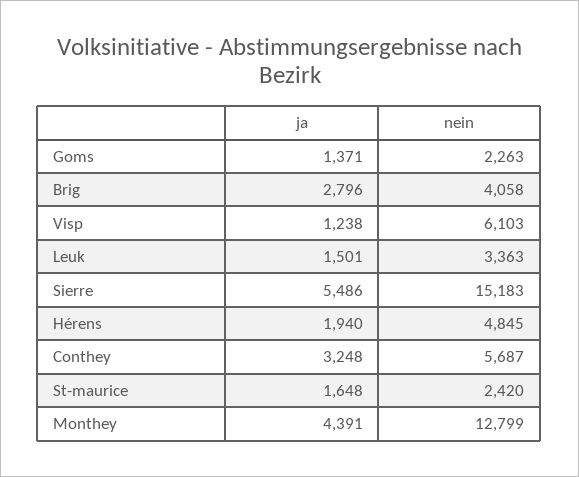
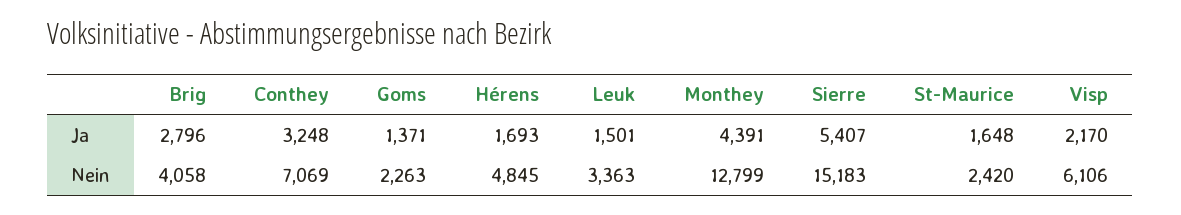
ja, Visp: 1238 -> 2170
nein, Visp: 6103 -> 6106
ja, Sierre: 5486 -> 5407
ja, Hérens: 1940 -> 1693
nein, Conthey: 5687 -> 7069

